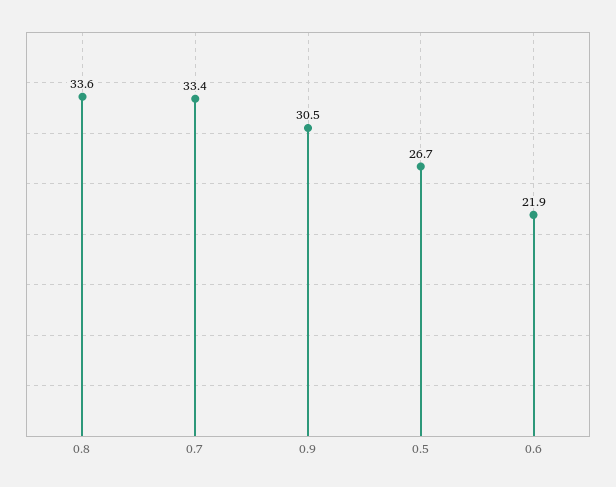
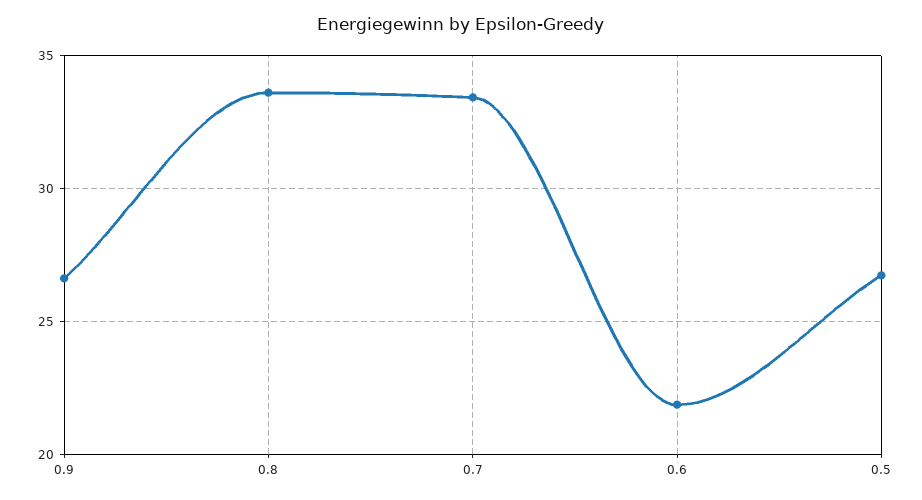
0.9: 30.5 -> 26.5

